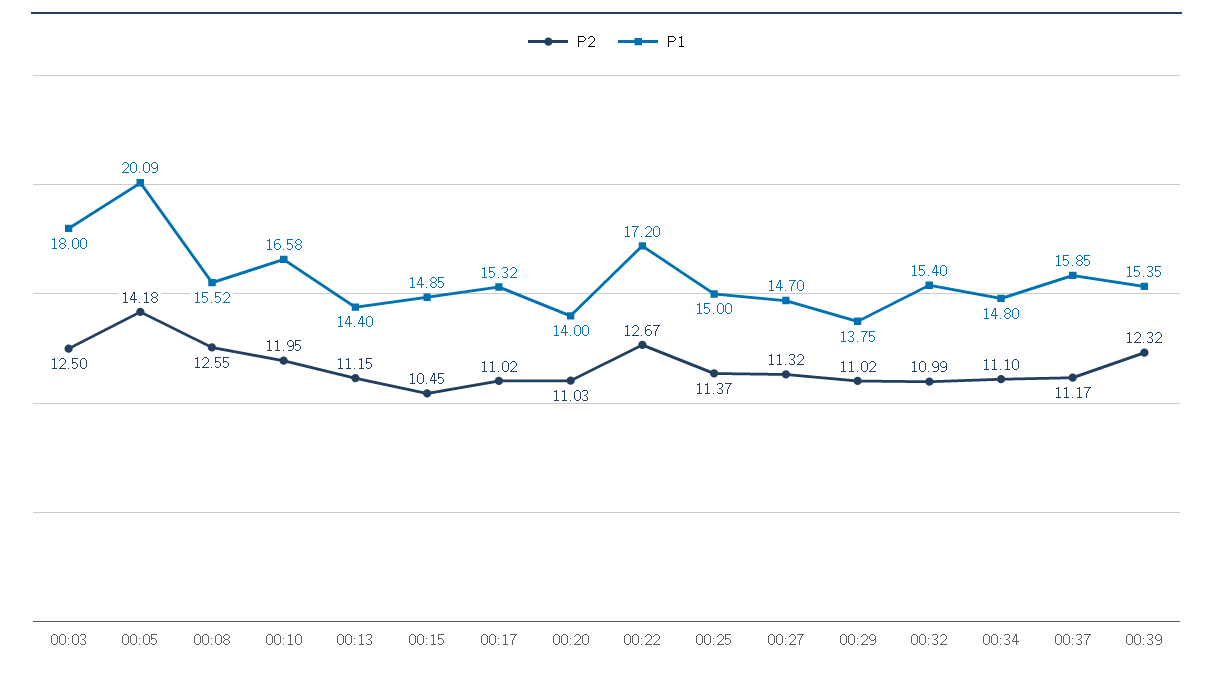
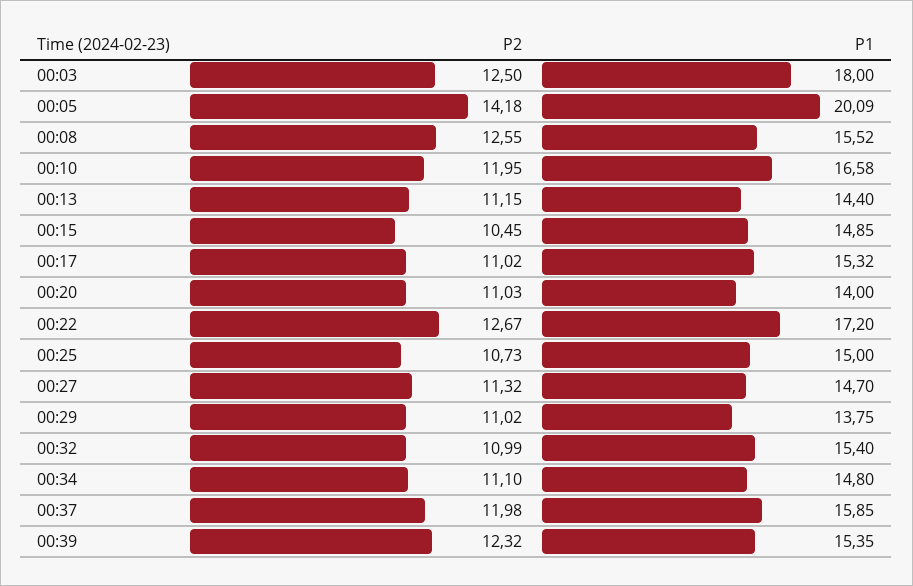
P2, 00:25: 11.37 -> 10.73
P2, 00:37: 11.17 -> 11.98

